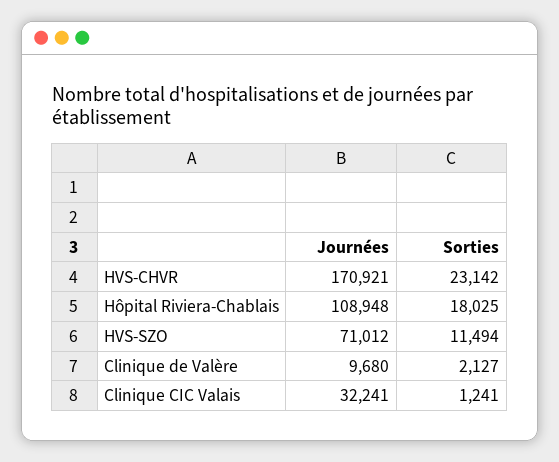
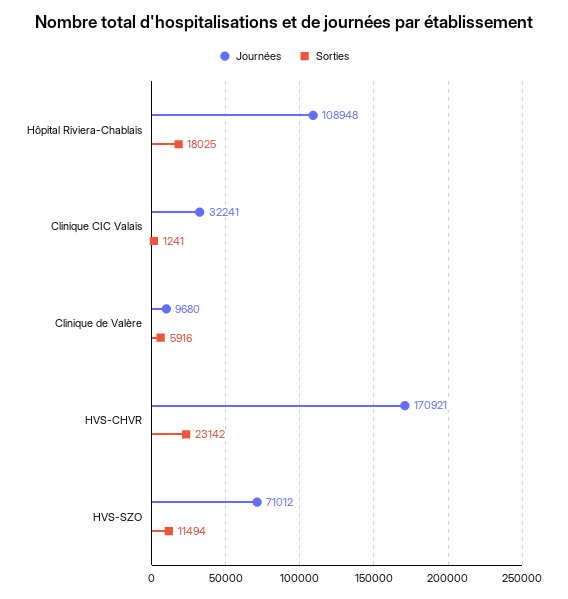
Sorties, Clinique de Valère: 2127 -> 5916

